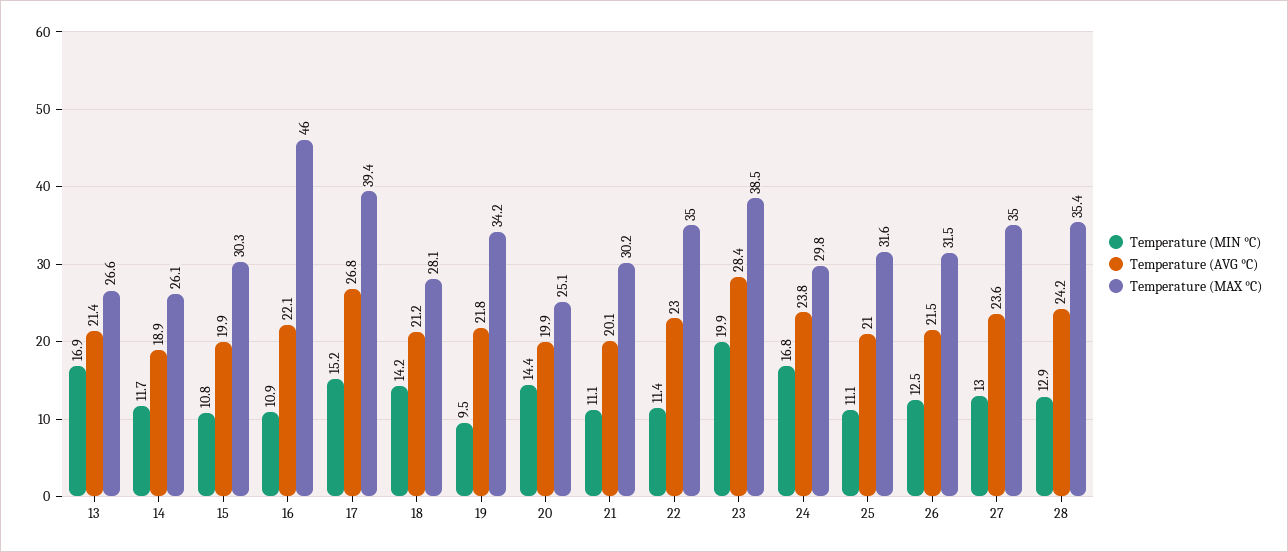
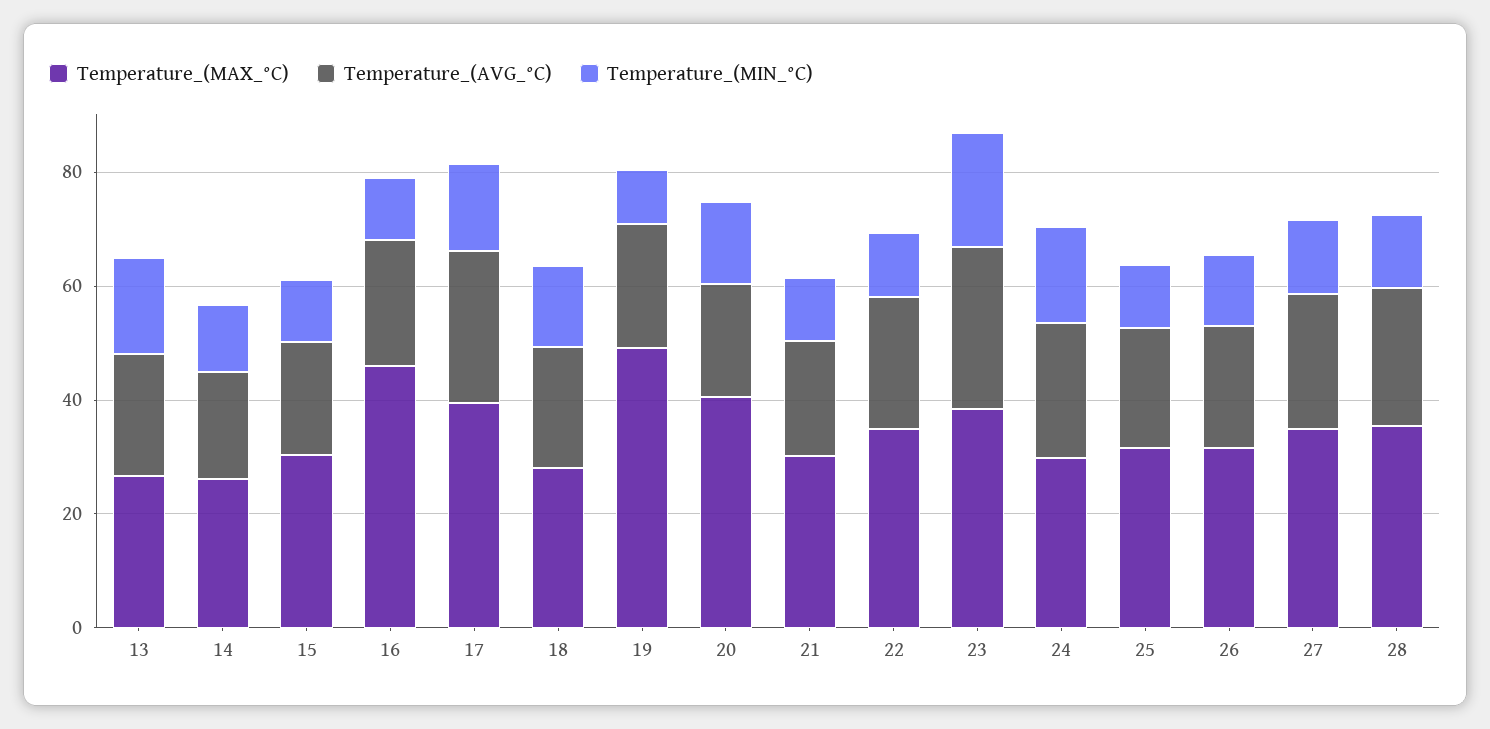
Temperature (MAX °C), 19: 34.2 -> 50
Temperature (MAX °C), 20: 25.1 -> 40

